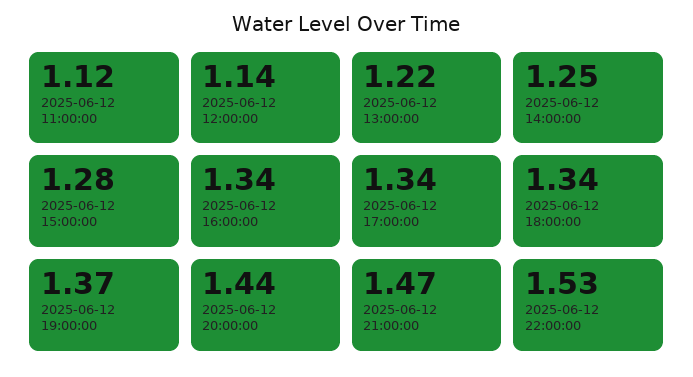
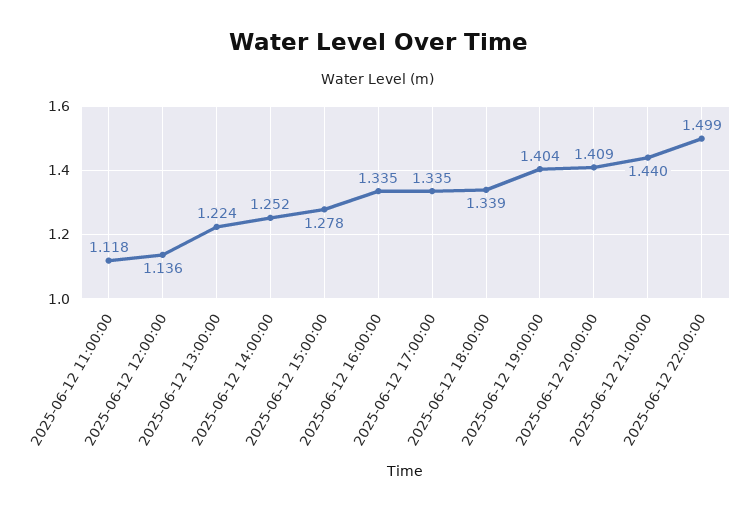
2025-06-12 19:00:00: 1.37 -> 1.404
2025-06-12 20:00:00: 1.44 -> 1.409
2025-06-12 21:00:00: 1.47 -> 1.44
2025-06-12 22:00:00: 1.53 -> 1.499

